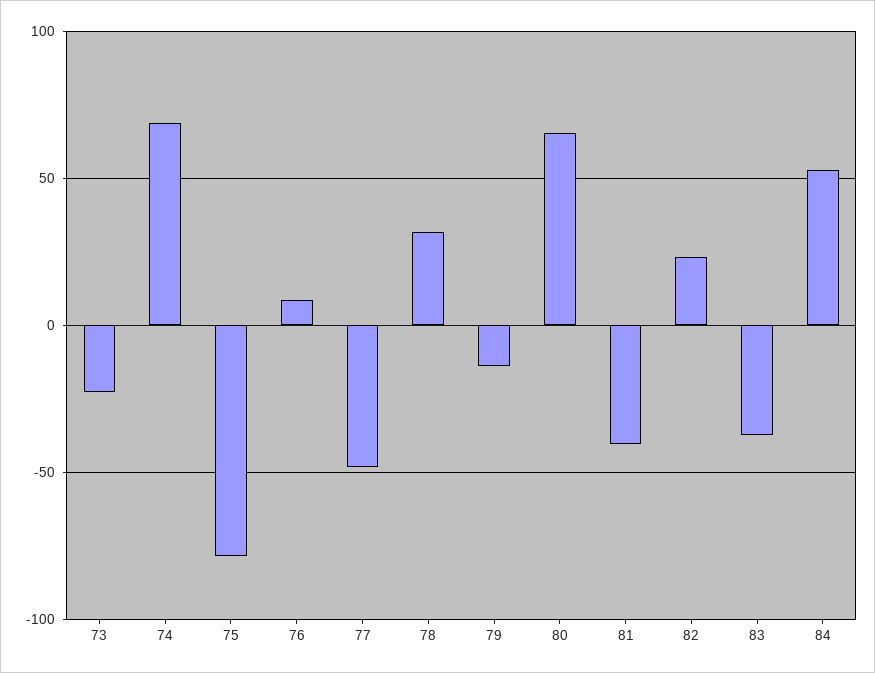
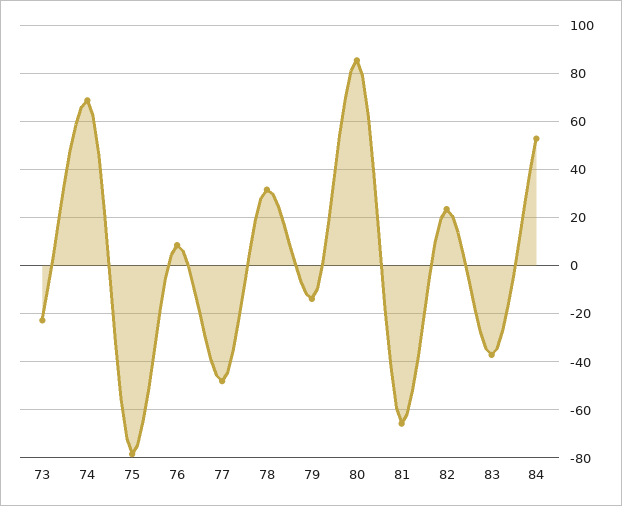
80: 65 -> 85
81: -40 -> -65

